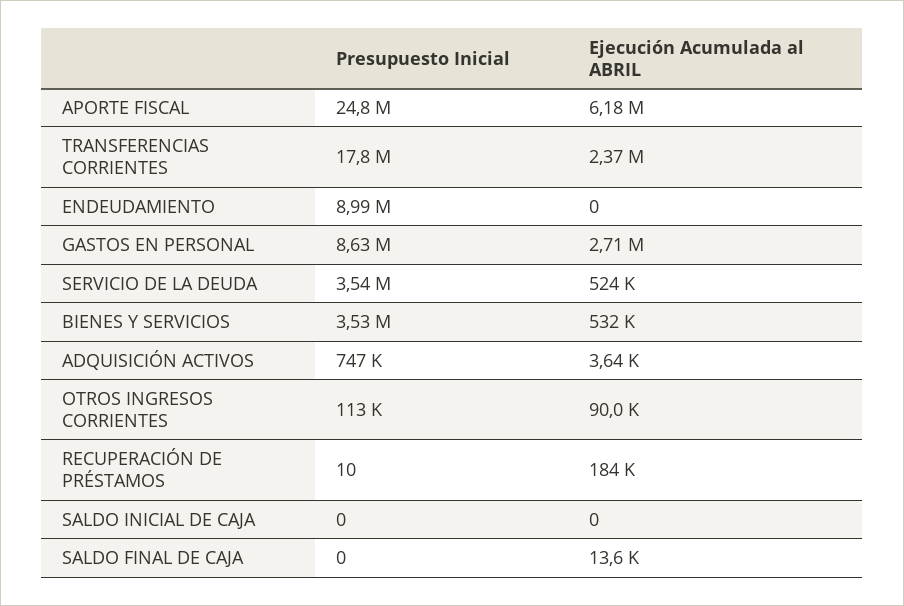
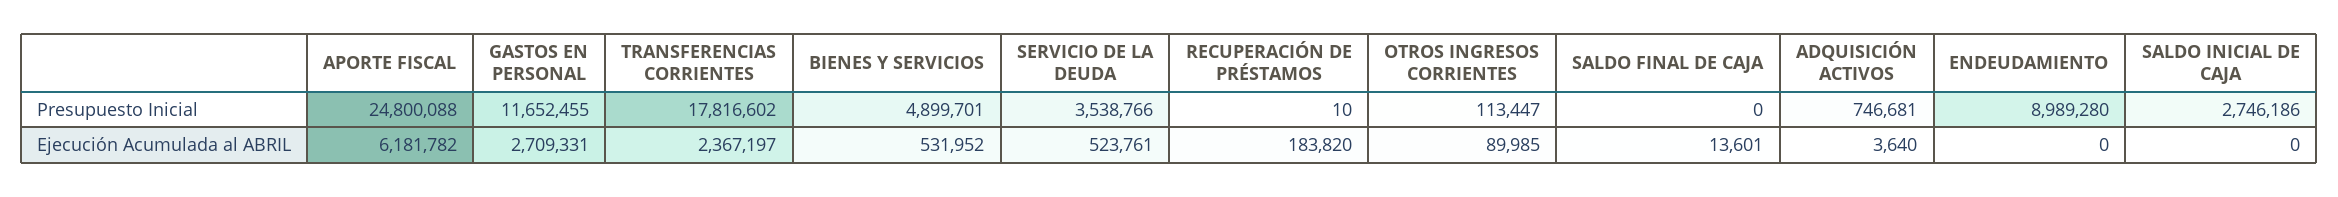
Presupuesto Inicial, GASTOS EN PERSONAL: 8630000 -> 11652455
Presupuesto Inicial, BIENES Y SERVICIOS: 3530000 -> 4899701
Presupuesto Inicial, SALDO INICIAL DE CAJA: 0 -> 2746186

